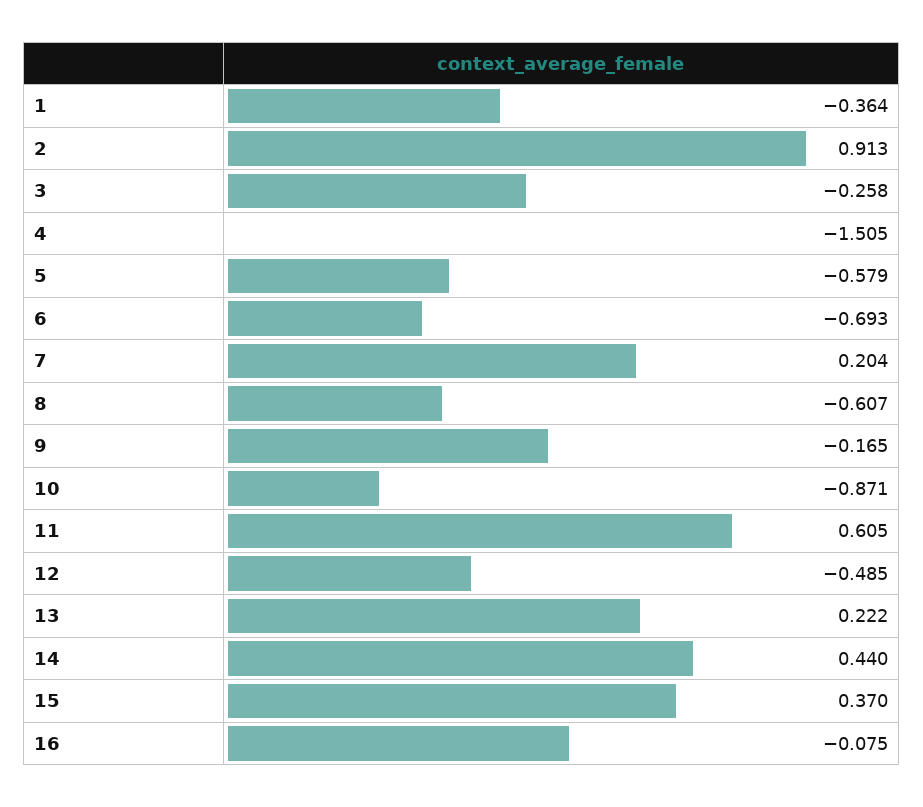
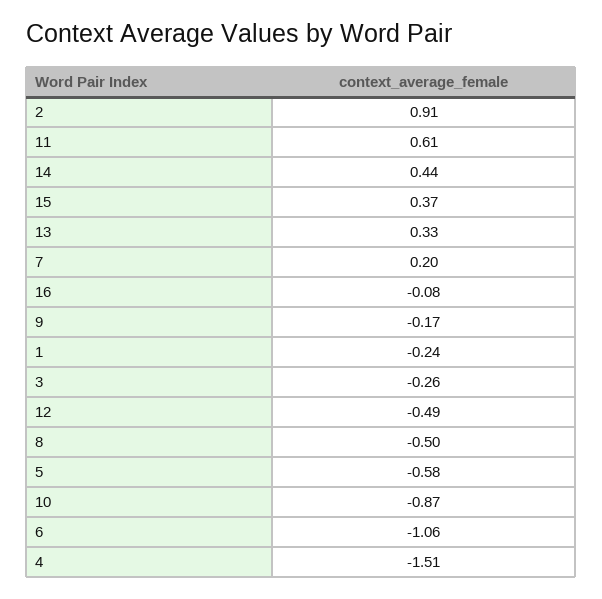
1: -0.364 -> -0.24
6: -0.693 -> -1.06
8: -0.607 -> -0.5
13: 0.222 -> 0.33

